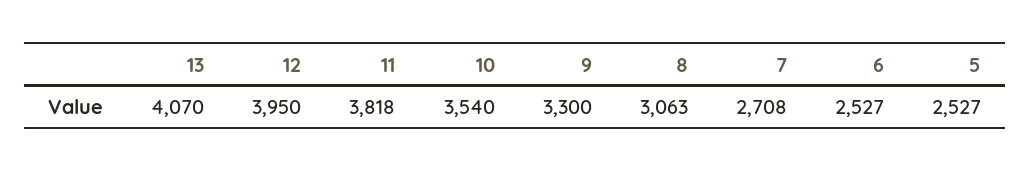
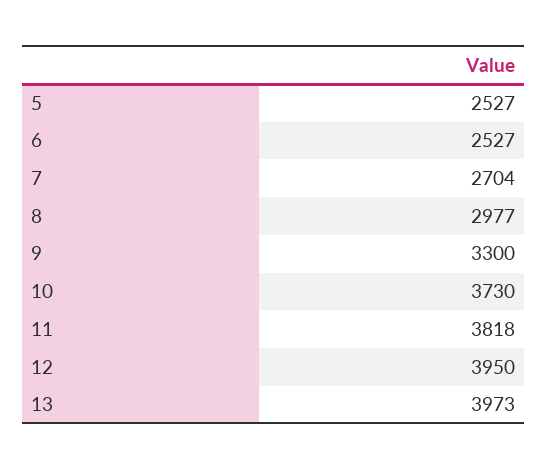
13: 4070 -> 3973
10: 3540 -> 3730
8: 3063 -> 2977
7: 2708 -> 2704

